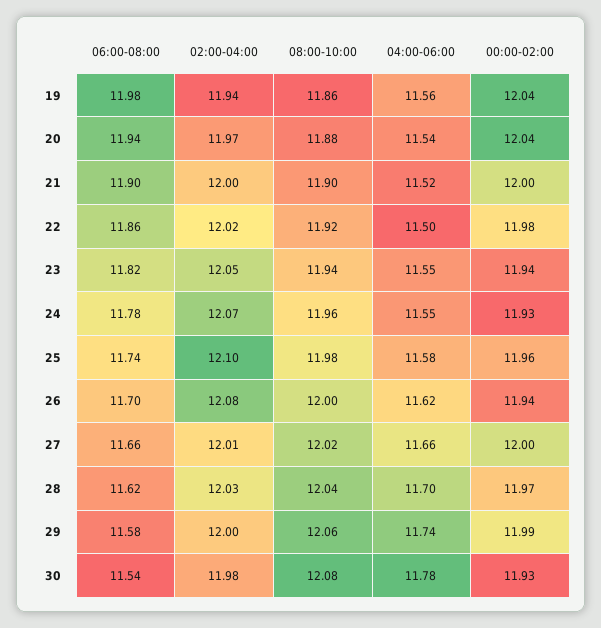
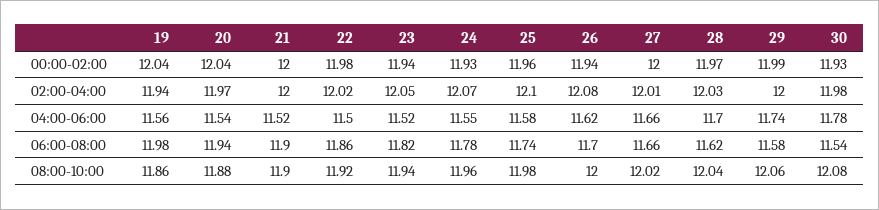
04:00-06:00, 23: 11.55 -> 11.52

